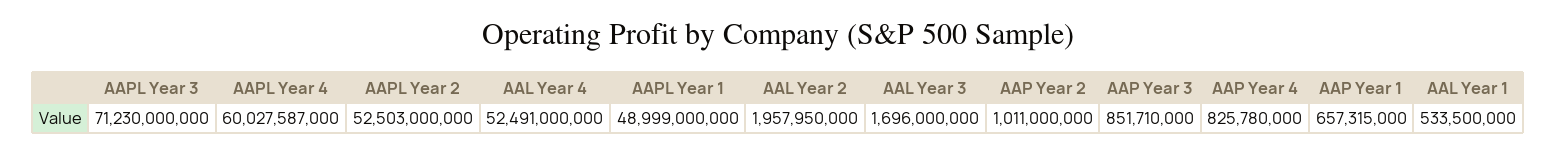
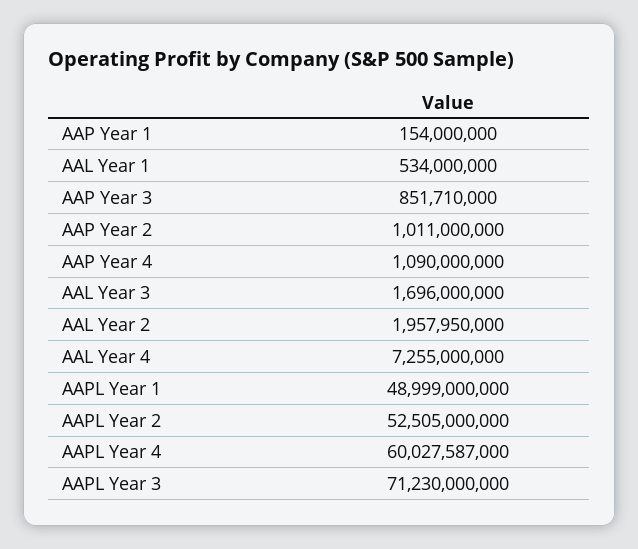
AAPL Year 2: 52503000000 -> 52505000000
AAL Year 4: 52491000000 -> 7255000000
AAP Year 4: 825780000 -> 1090000000
AAP Year 1: 657315000 -> 154000000
AAL Year 1: 533500000 -> 534000000

